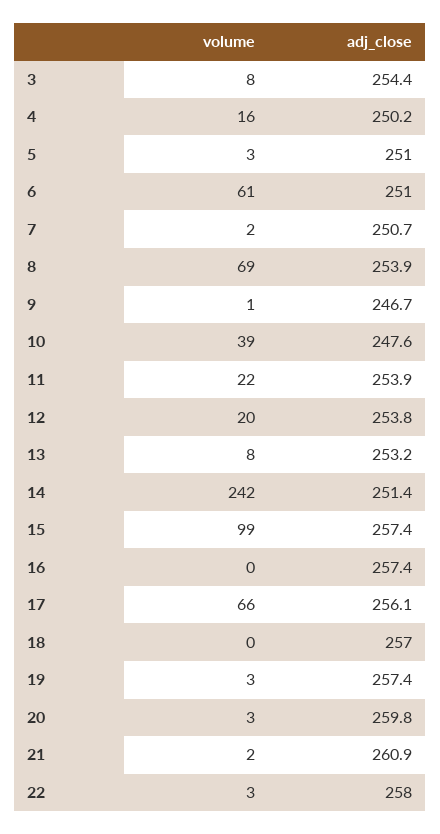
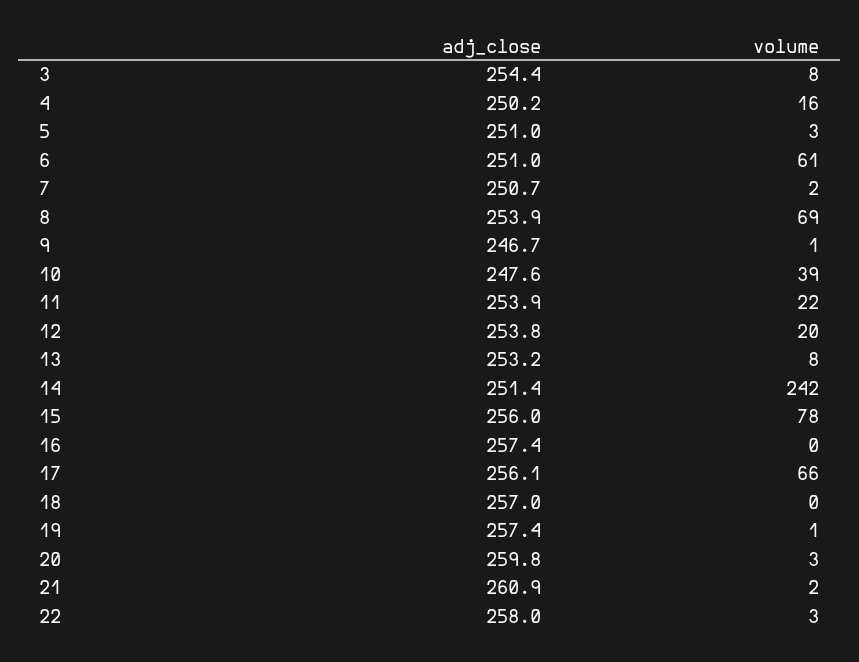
volume, 15: 99 -> 78
adj_close, 15: 257.4 -> 256
volume, 19: 3 -> 1

